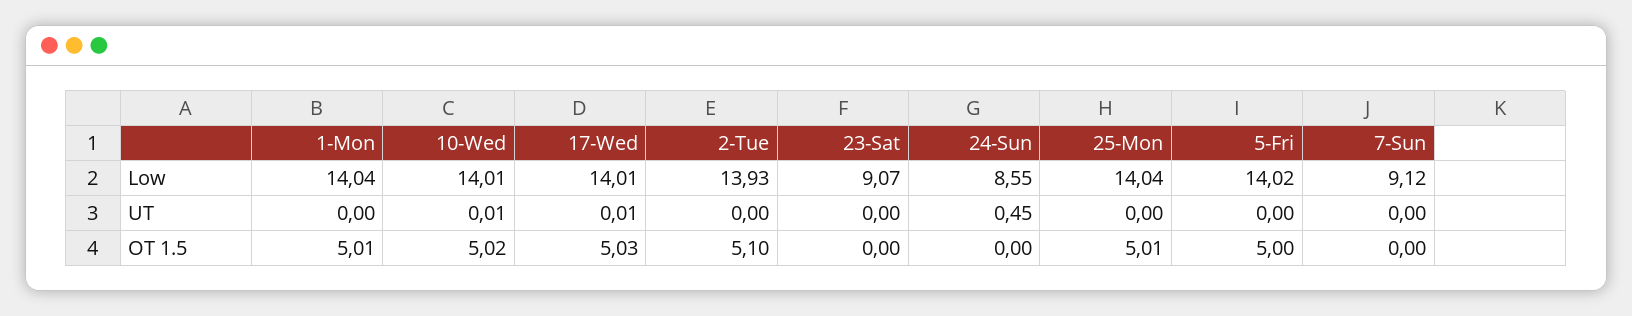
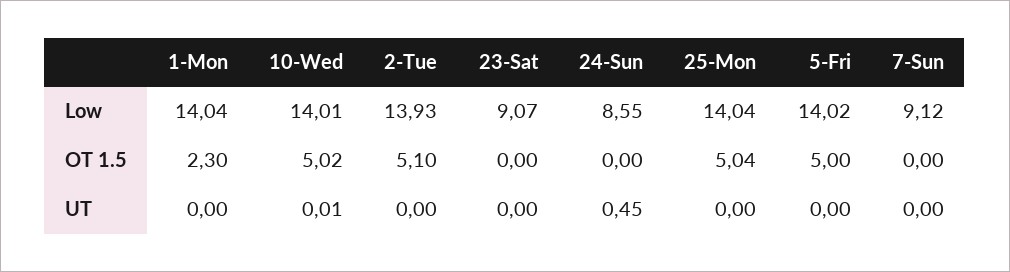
17-Wed, Low: 14.01 -> none
17-Wed, UT: 0.01 -> none
1-Mon, OT 1.5: 5.01 -> 2.3
17-Wed, OT 1.5: 5.03 -> none
25-Mon, OT 1.5: 5.01 -> 5.04

